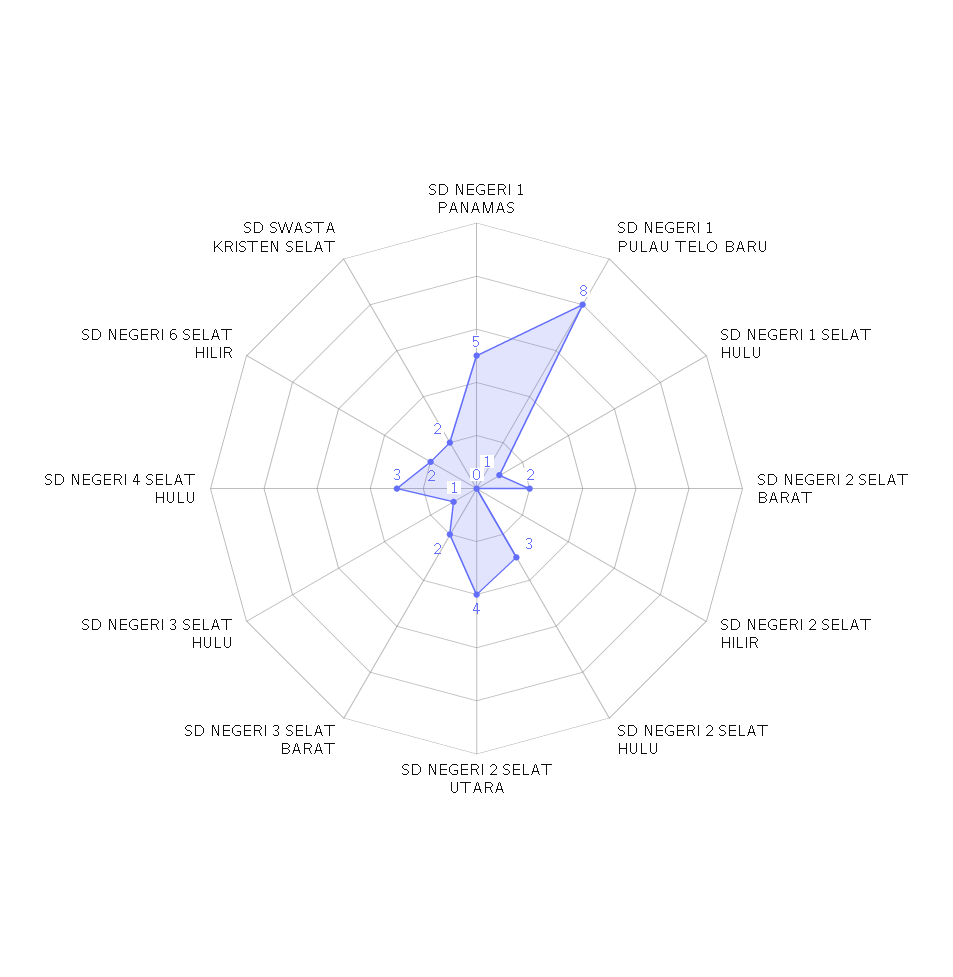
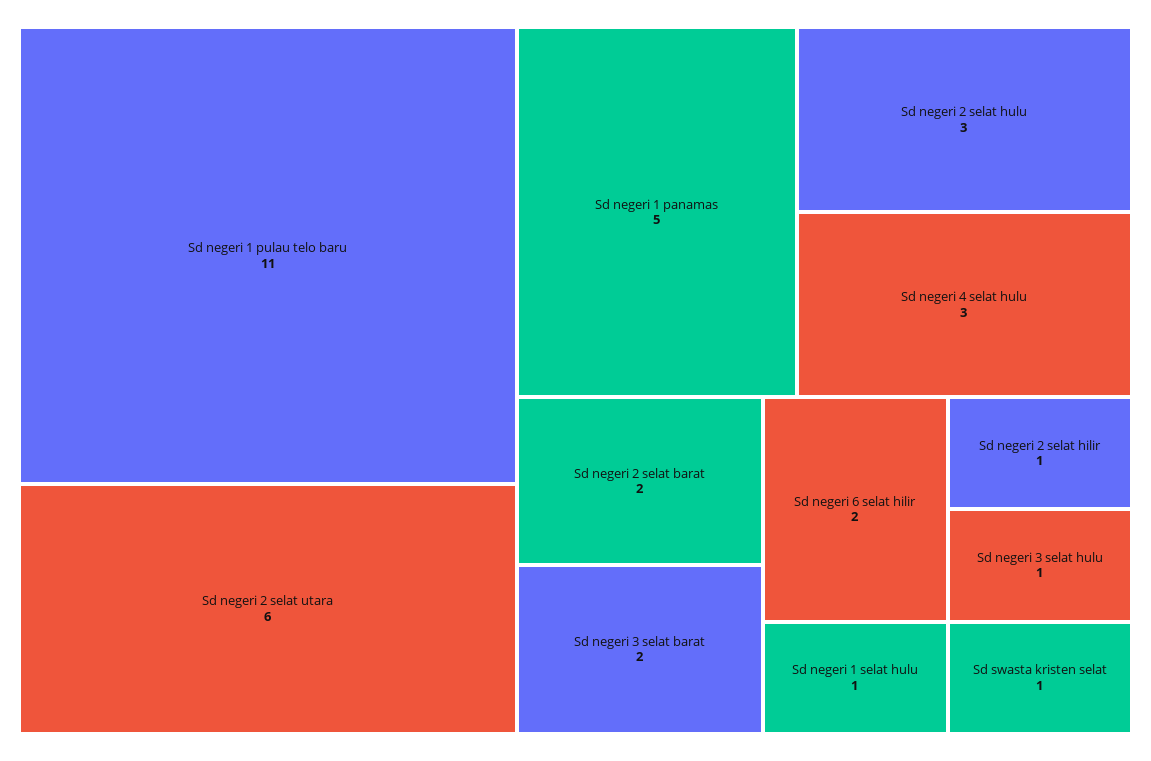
SD NEGERI 1 PULAU TELO BARU: 8 -> 11
SD NEGERI 2 SELAT HILIR: 0 -> 1
SD NEGERI 2 SELAT UTARA: 4 -> 6
SD SWASTA KRISTEN SELAT: 2 -> 1

